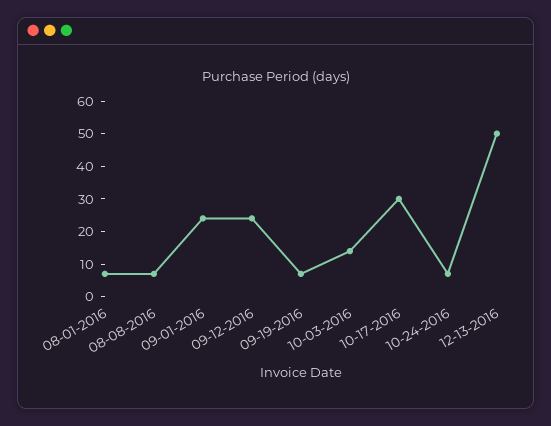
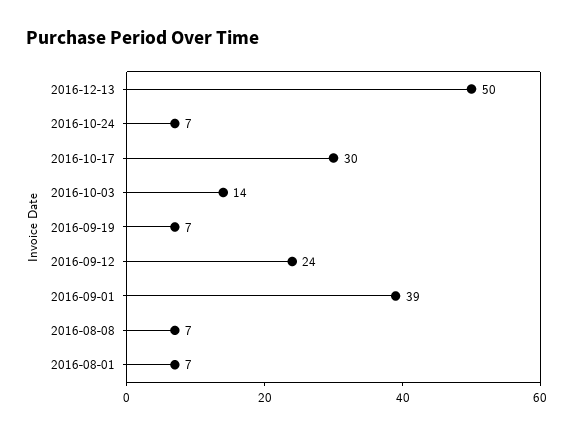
09-01-2016: 25 -> 39

